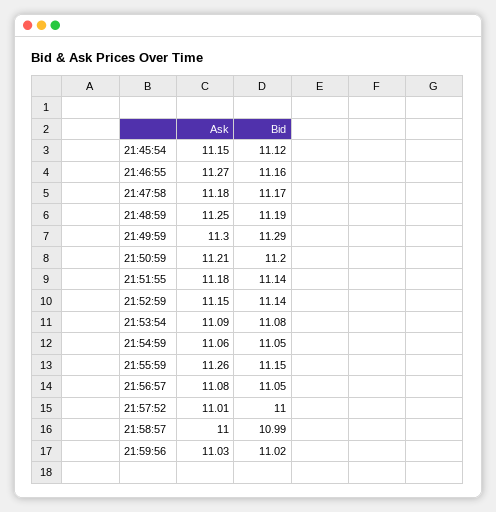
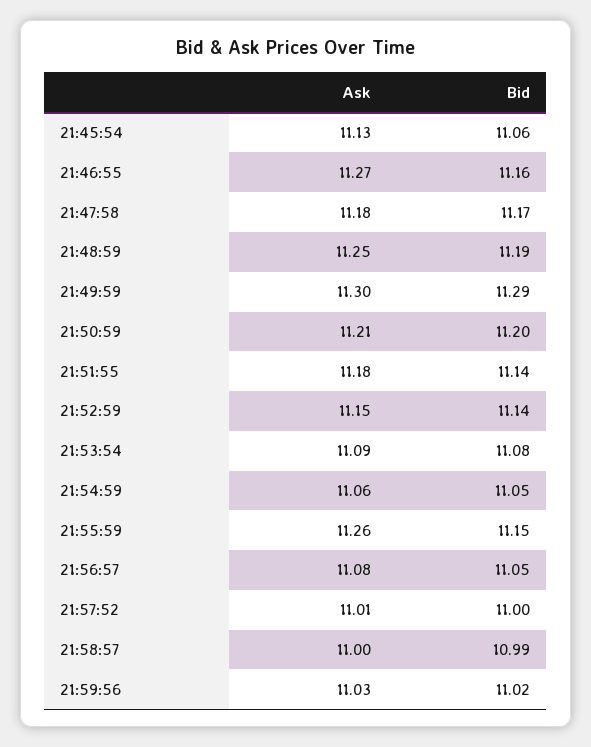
Ask, 21:45:54: 11.15 -> 11.13
Bid, 21:45:54: 11.12 -> 11.06

